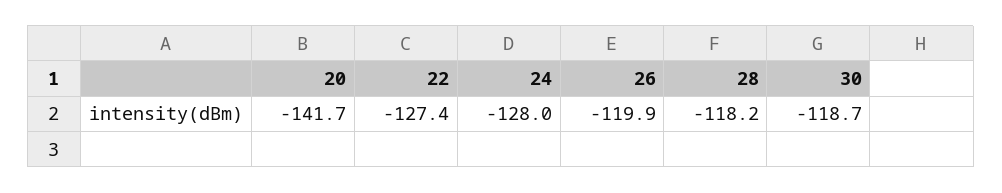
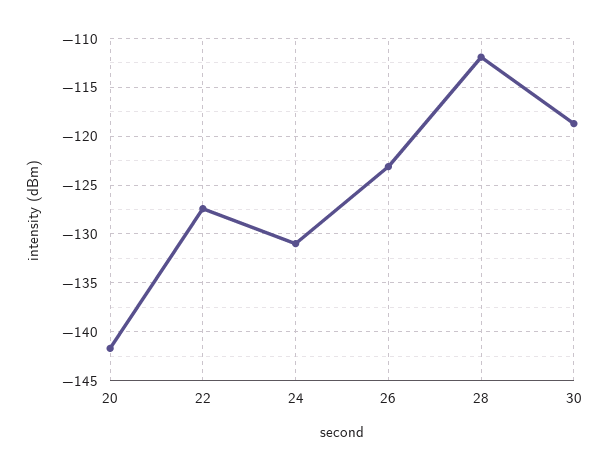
24: -128 -> -131
26: -119.9 -> -123
28: -118.2 -> -112

